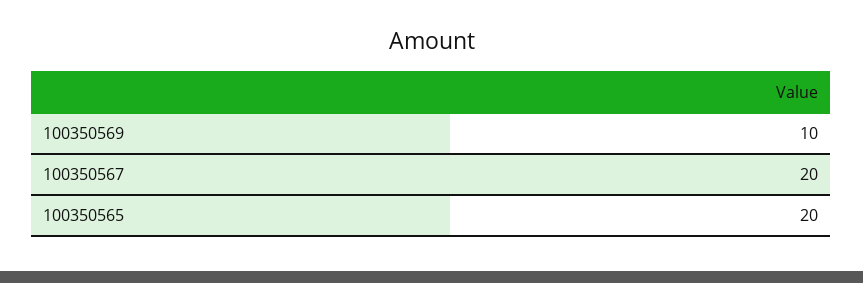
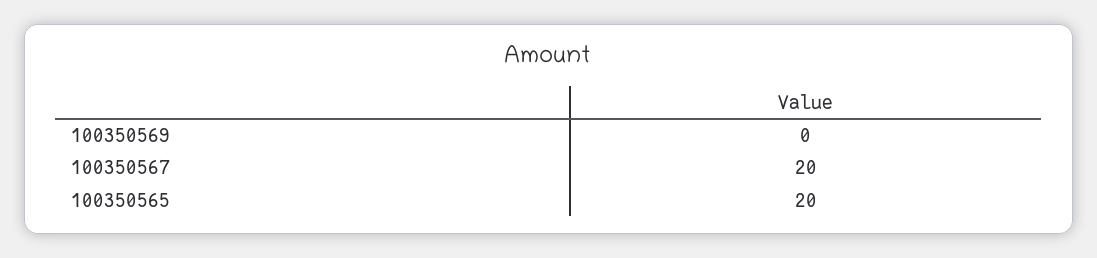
100350569: 10 -> 0

